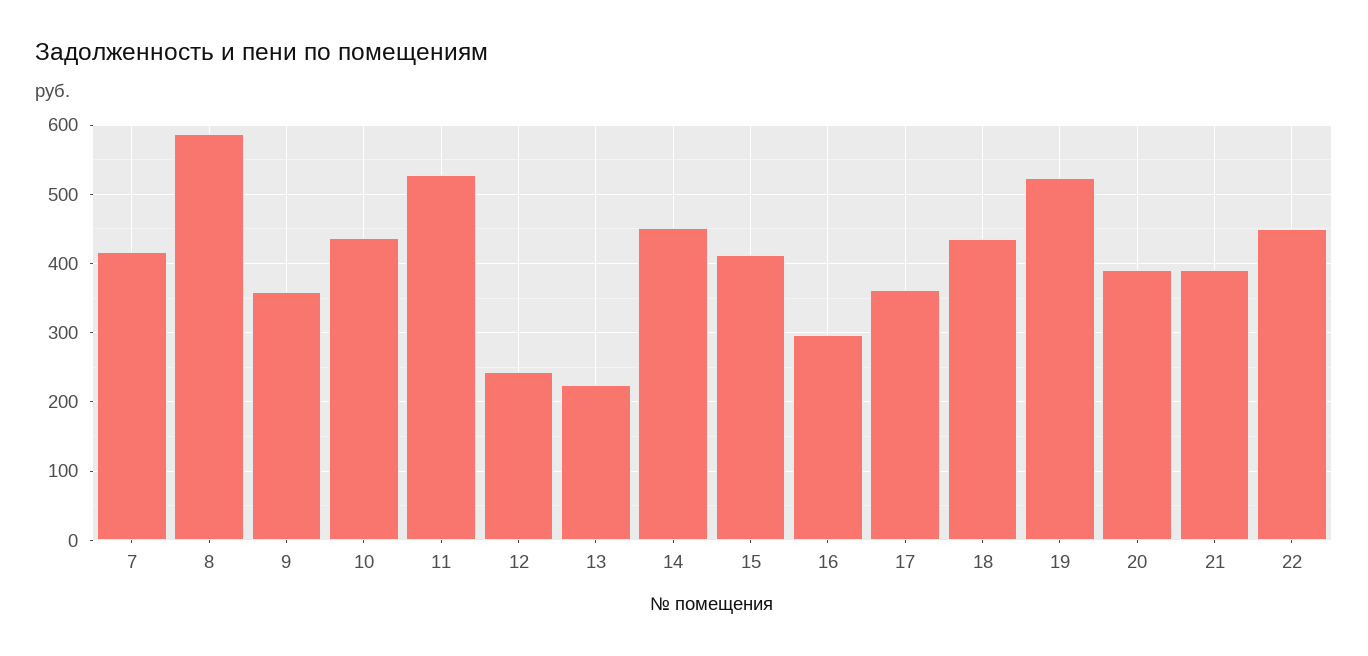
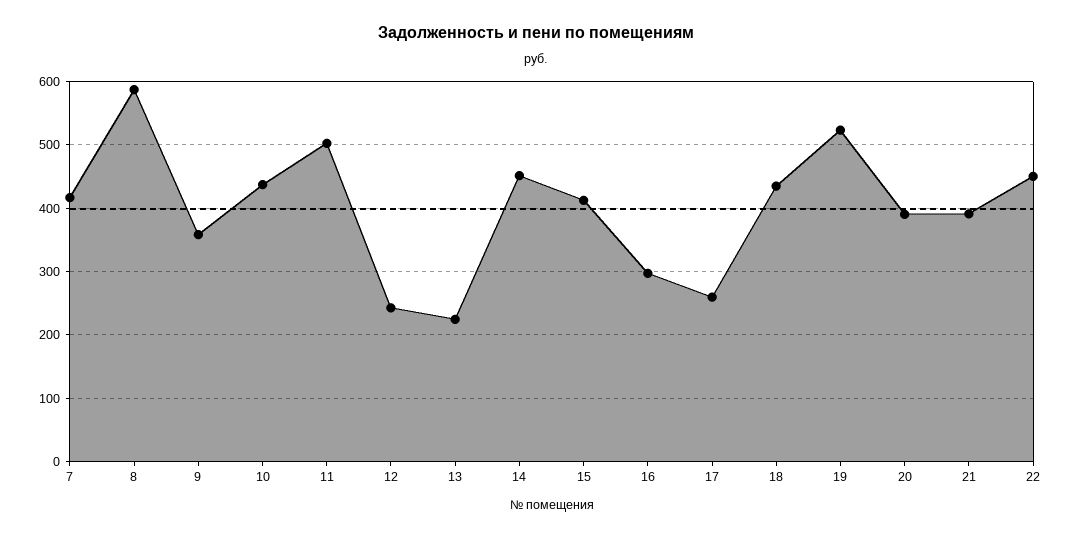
11: 530 -> 500
17: 360 -> 260

